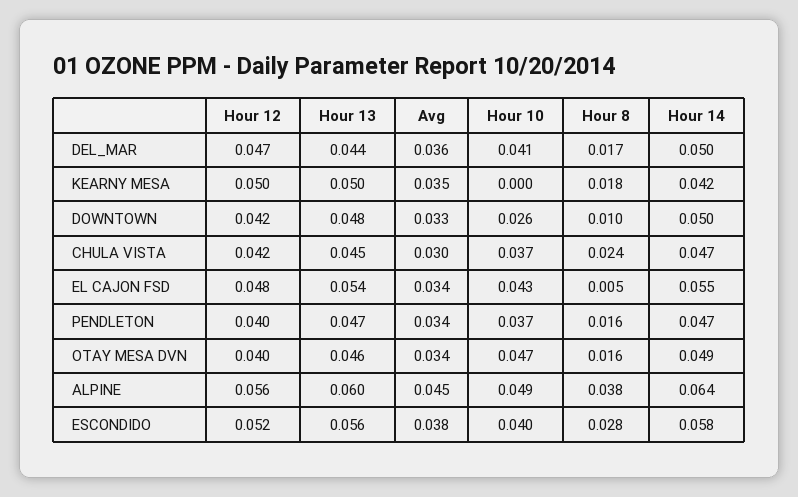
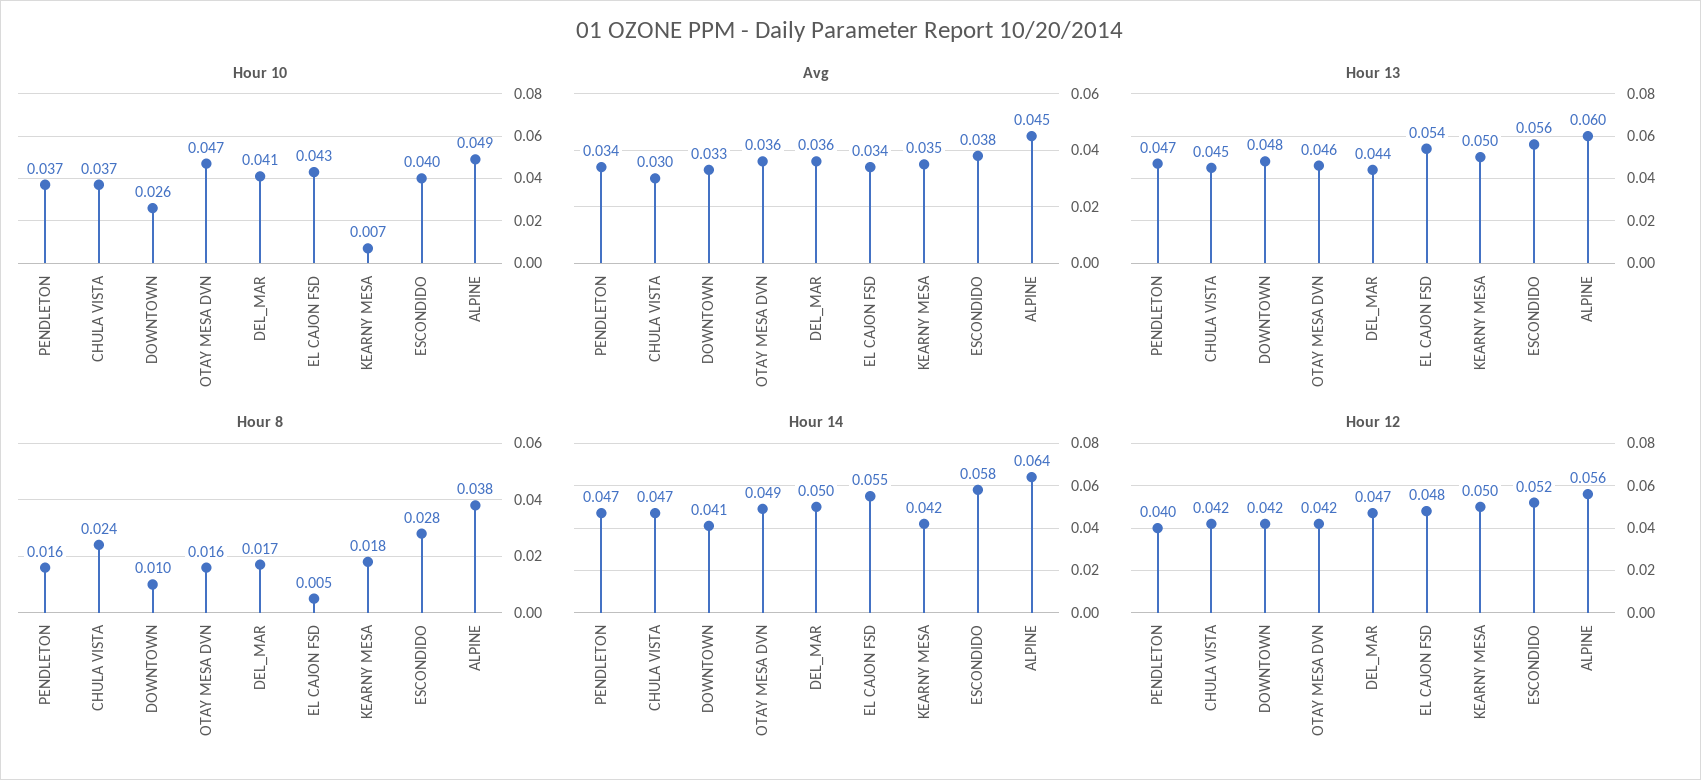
Hour 10, KEARNY MESA: 0 -> 0.007
Hour 14, DOWNTOWN: 0.05 -> 0.041
Hour 12, OTAY MESA DVN: 0.04 -> 0.042
Avg, OTAY MESA DVN: 0.034 -> 0.036

